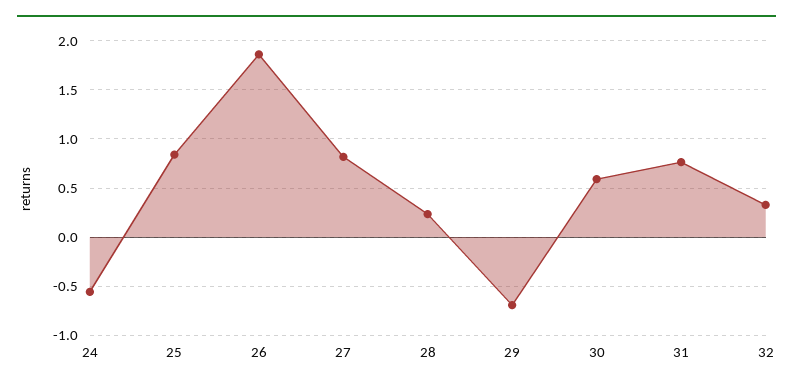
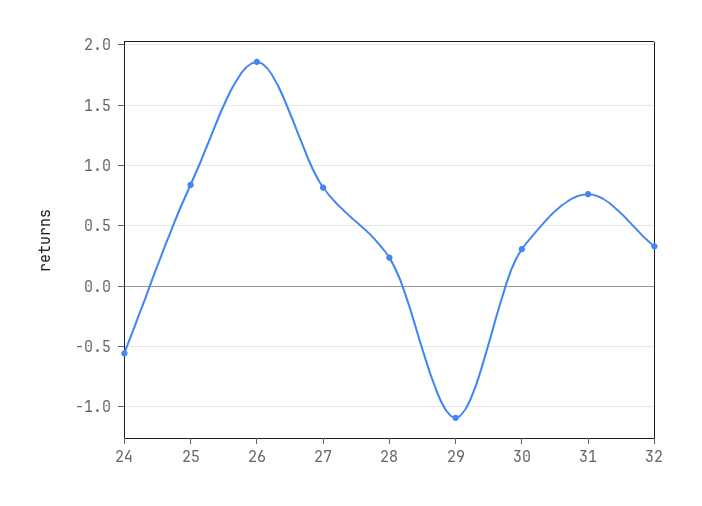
29: -0.7 -> -1.1
30: 0.6 -> 0.3

